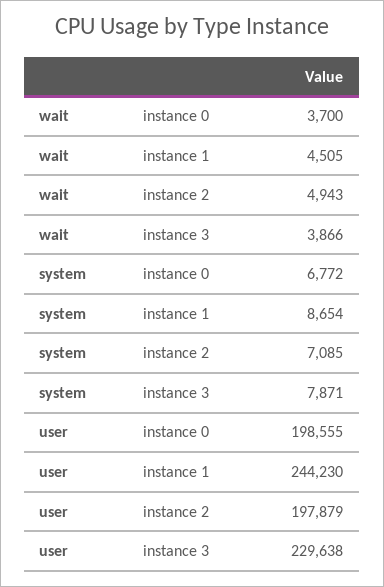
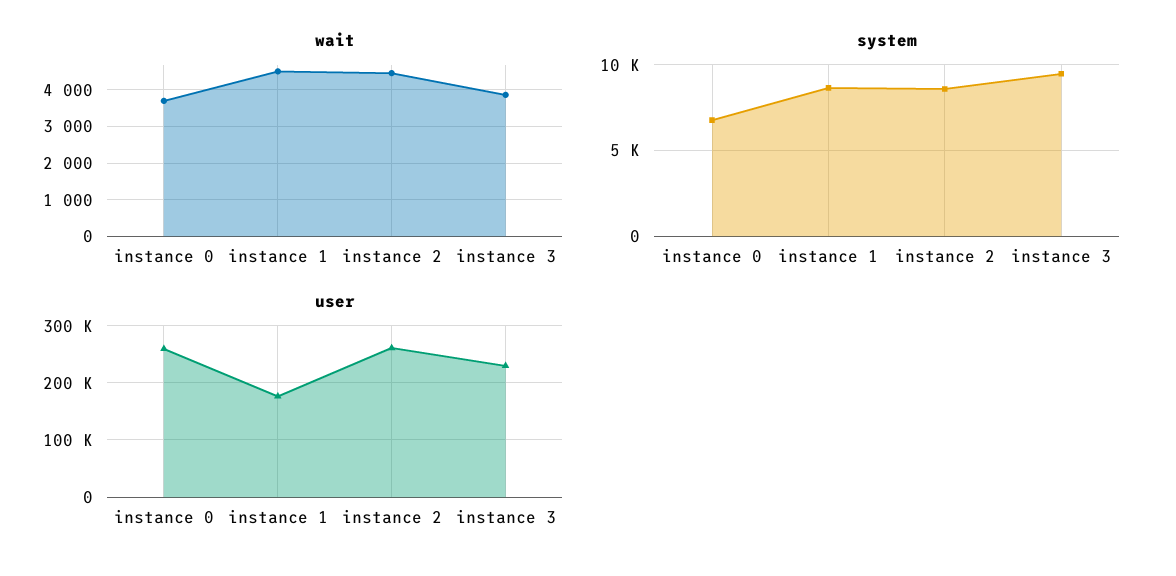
wait, instance 2: 4943 -> 4400
system, instance 2: 7085 -> 8500
system, instance 3: 7871 -> 9500
user, instance 0: 198555 -> 260000
user, instance 1: 244230 -> 180000
user, instance 2: 197879 -> 260000

